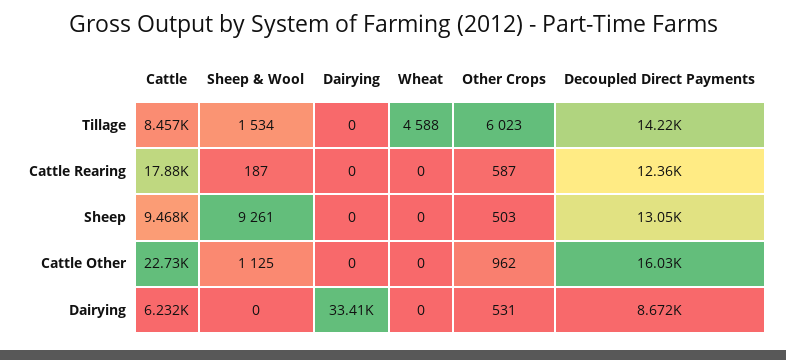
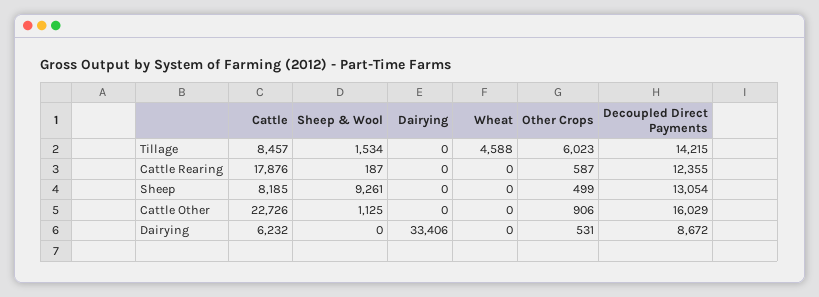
Cattle, Sheep: 9468 -> 8185
Other Crops, Sheep: 503 -> 499
Other Crops, Cattle Other: 962 -> 906

